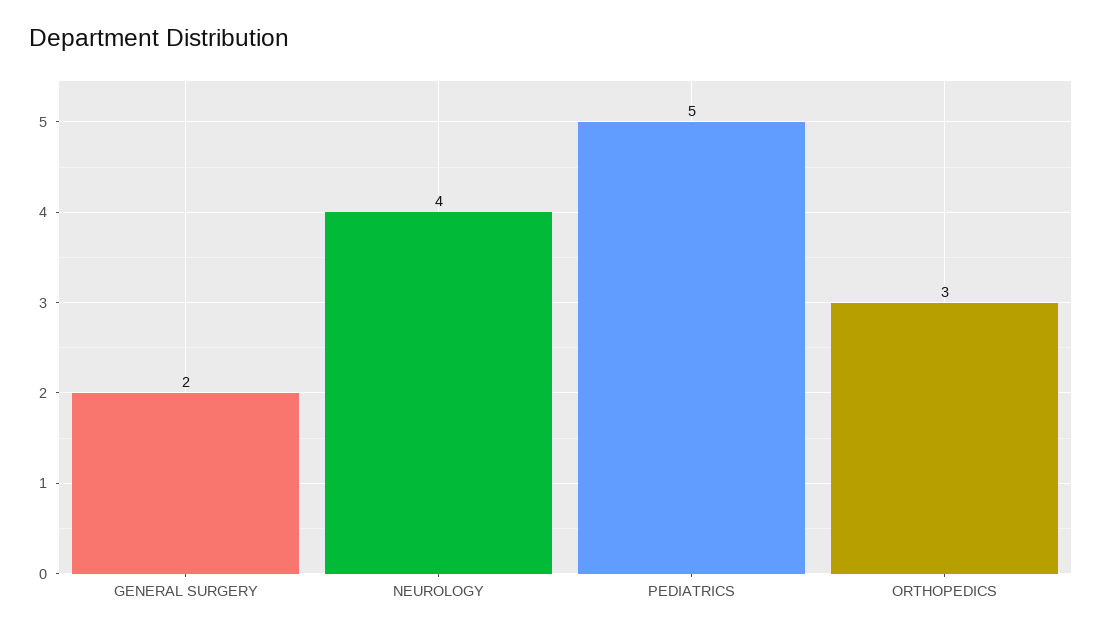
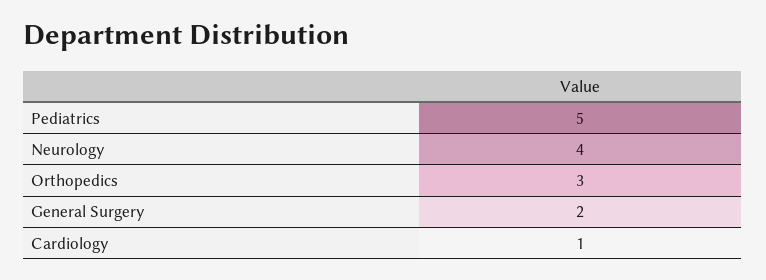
Cardiology: none -> 1

